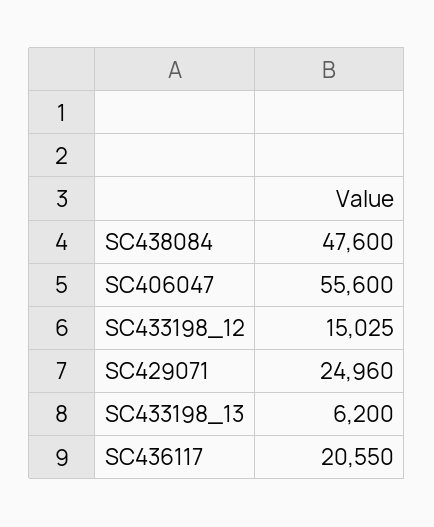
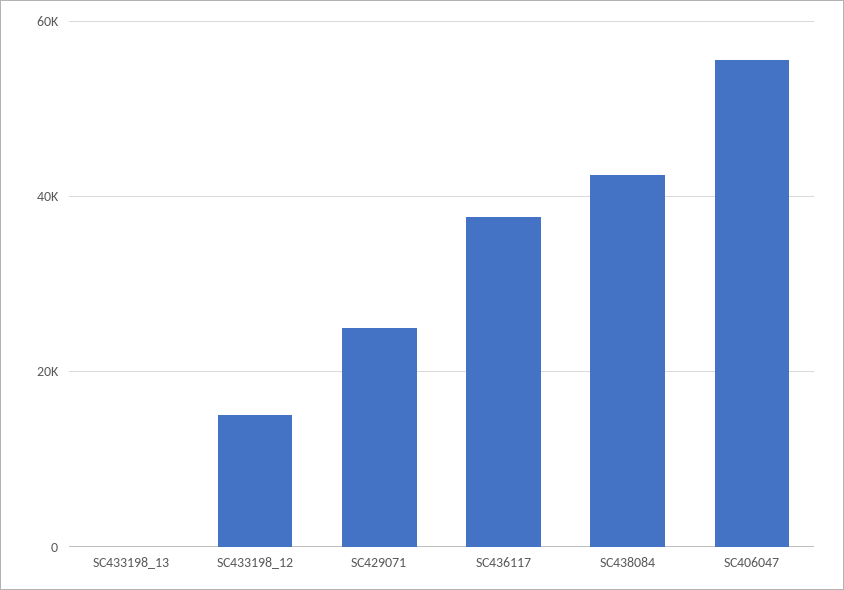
SC438084: 47600 -> 42000
SC433198_13: 6200 -> 0
SC436117: 20550 -> 38000

